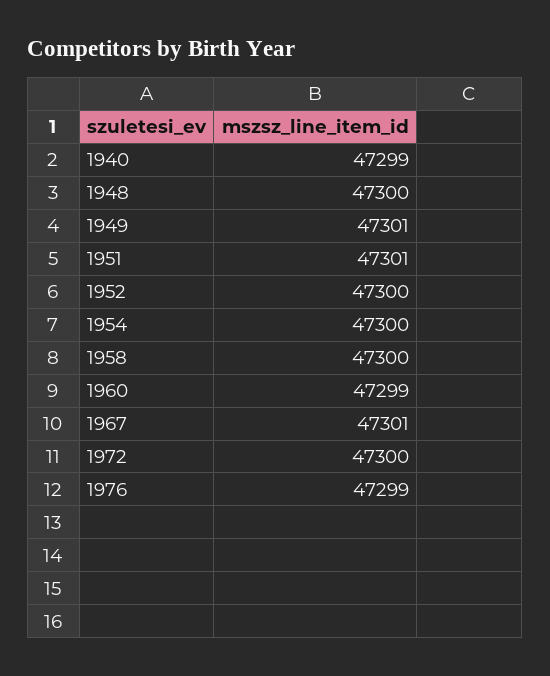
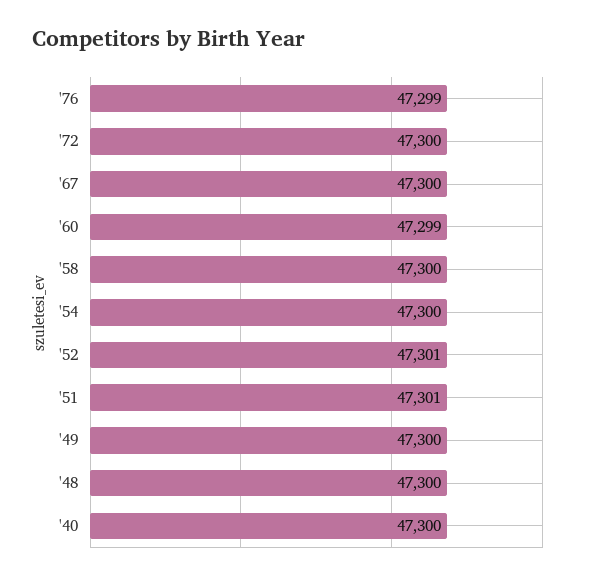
1940: 47299 -> 47300
1949: 47301 -> 47300
1952: 47300 -> 47301
1967: 47301 -> 47300

